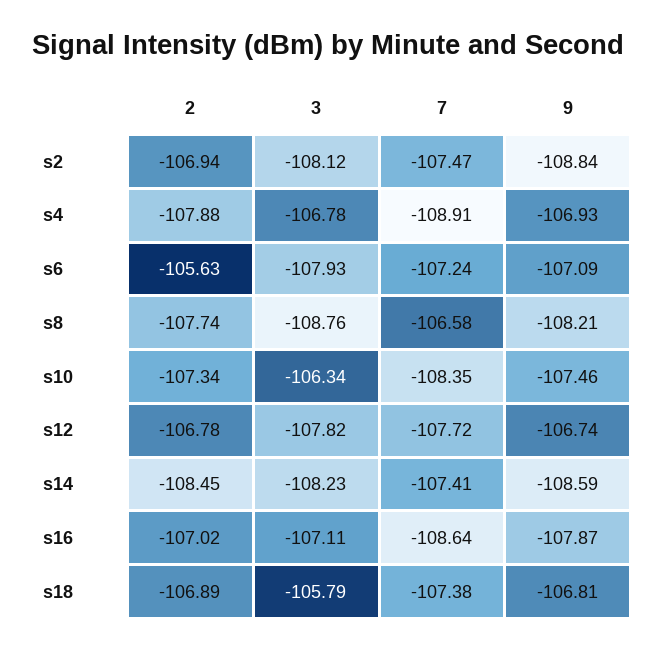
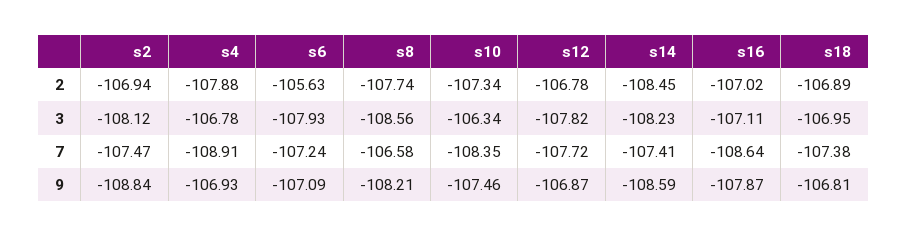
3, s8: -108.76 -> -108.56
9, s12: -106.74 -> -106.87
3, s18: -105.79 -> -106.95

